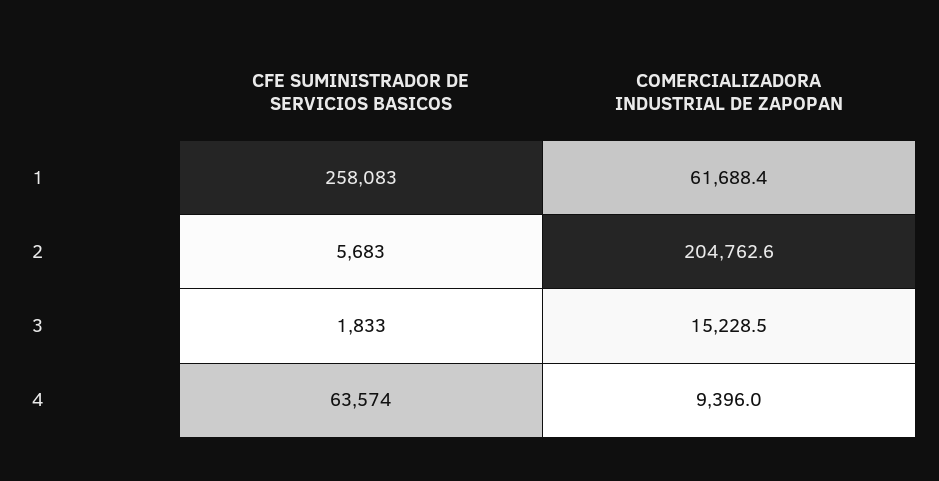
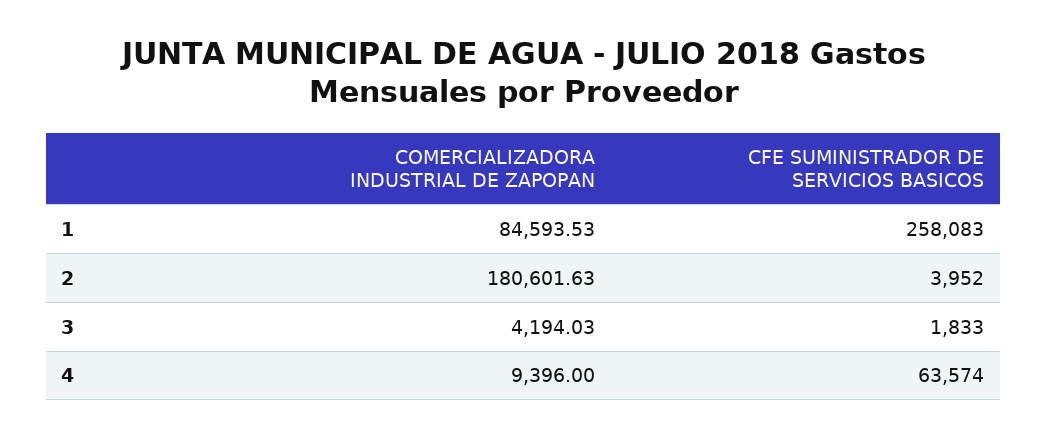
COMERCIALIZADORA INDUSTRIAL DE ZAPOPAN, 1: 61688.4 -> 84593.53
CFE SUMINISTRADOR DE SERVICIOS BASICOS, 2: 5683 -> 3952
COMERCIALIZADORA INDUSTRIAL DE ZAPOPAN, 2: 204762.6 -> 180601.63
COMERCIALIZADORA INDUSTRIAL DE ZAPOPAN, 3: 15228.5 -> 4194.03

